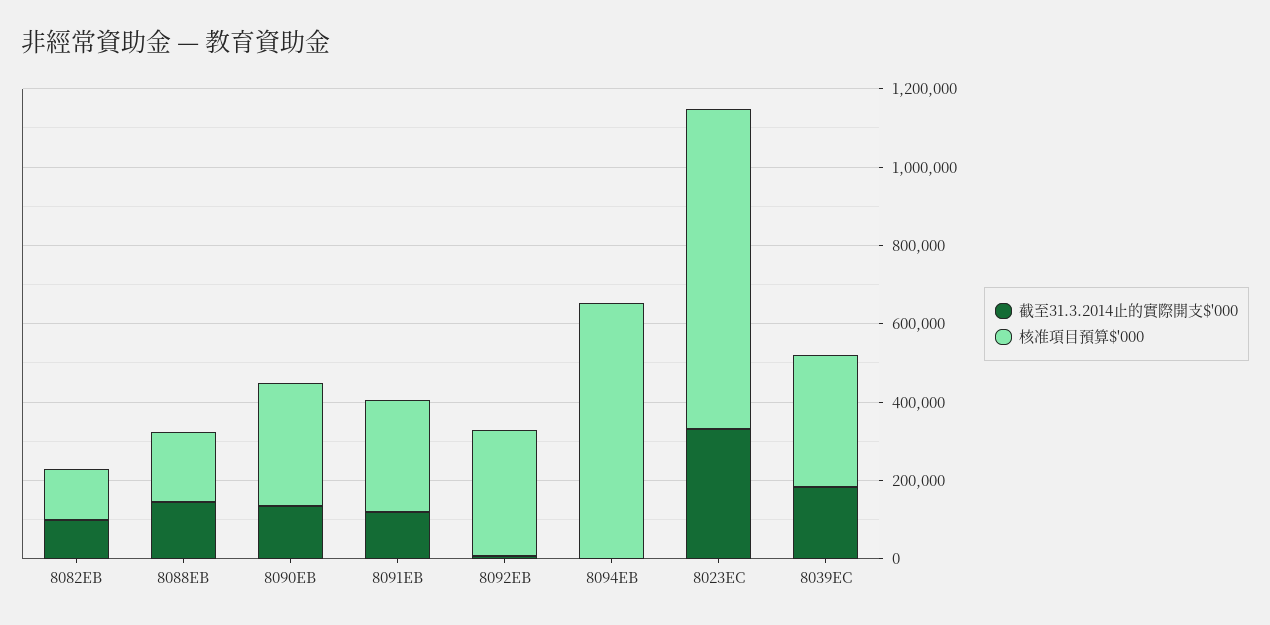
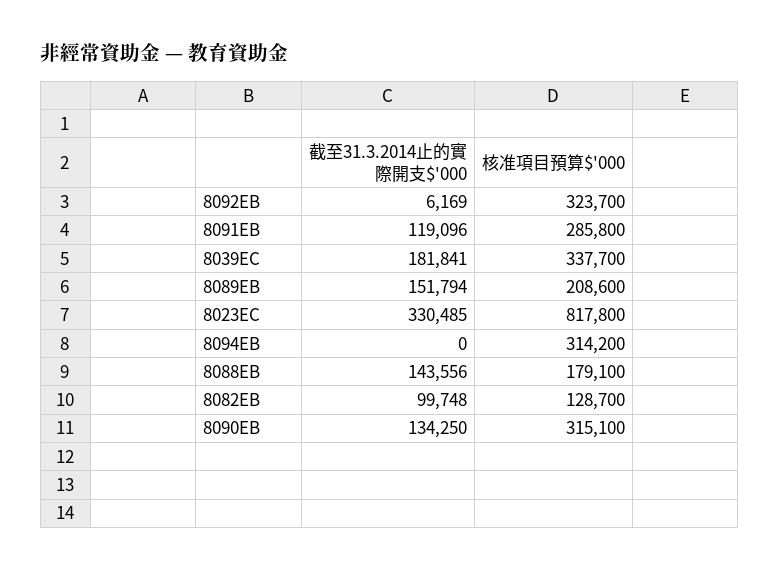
核准項目預算$'000, 8094EB: 650000 -> 314200
截至31.3.2014止的實際開支$'000, 8089EB: none -> 151794
核准項目預算$'000, 8089EB: none -> 208600

